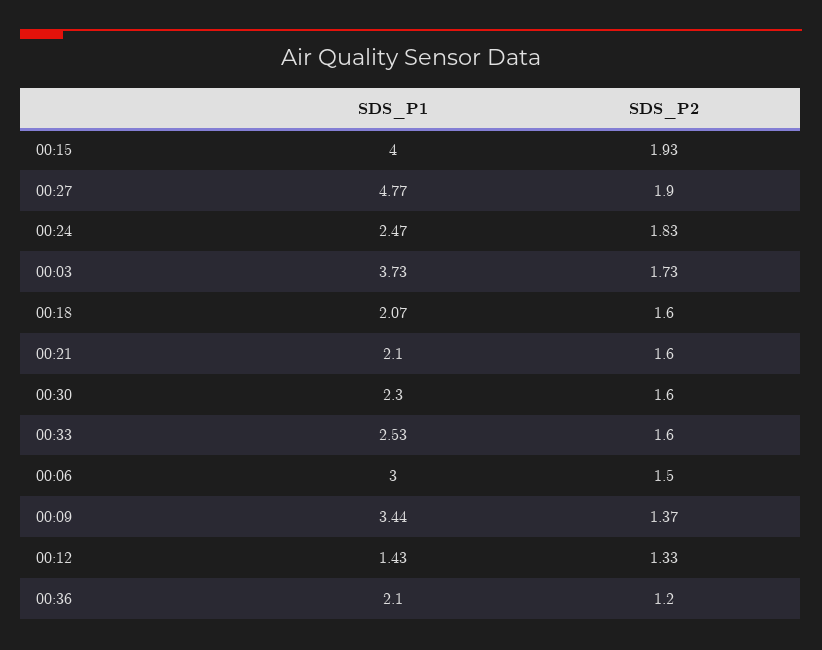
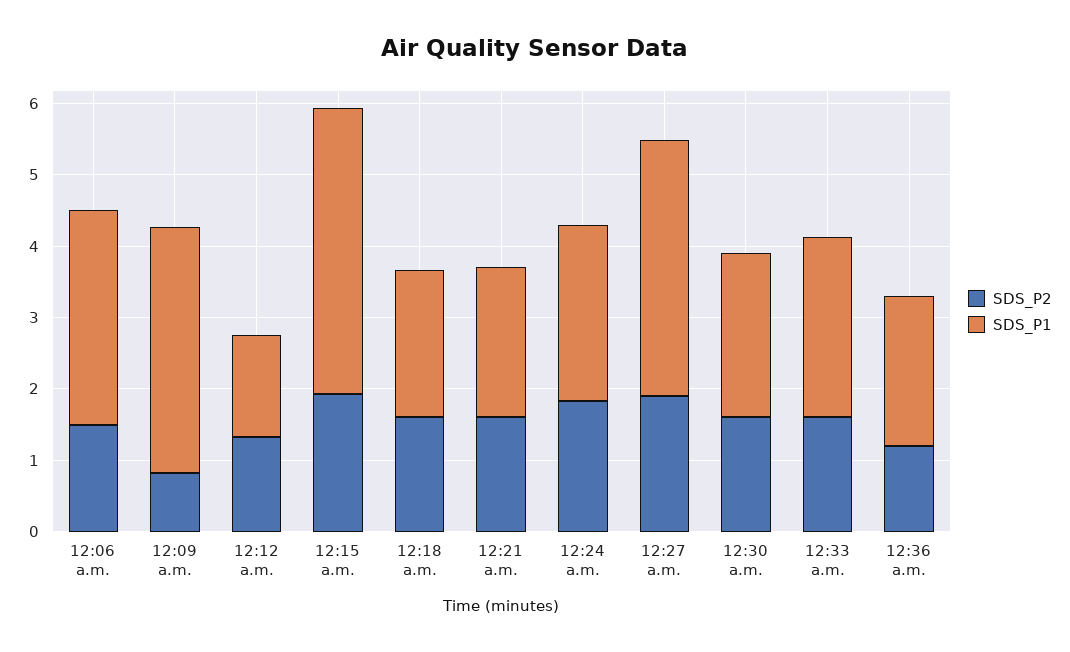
SDS_P1, 00:27: 4.77 -> 3.6
SDS_P1, 00:03: 3.73 -> none
SDS_P2, 00:03: 1.73 -> none
SDS_P2, 00:09: 1.37 -> 0.8

